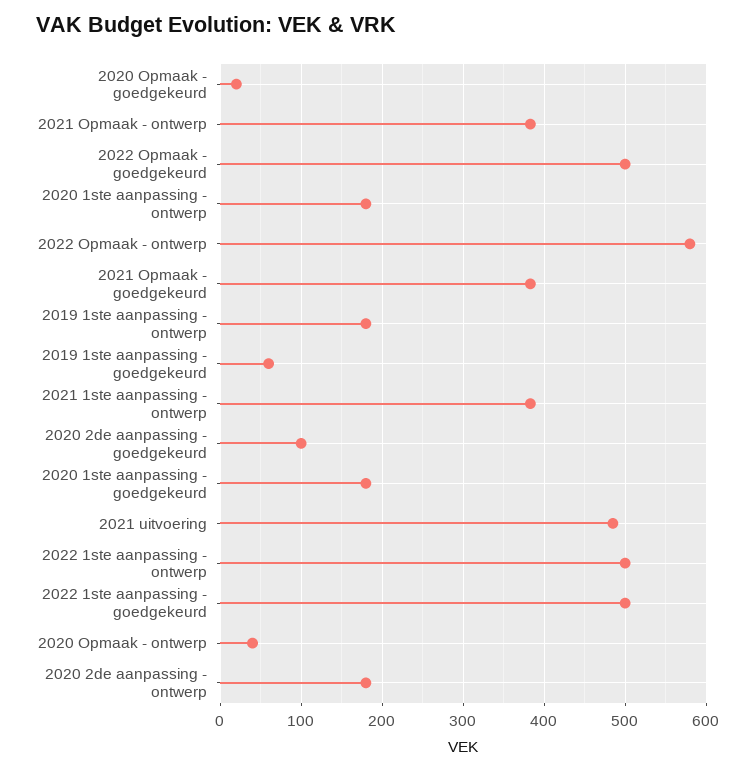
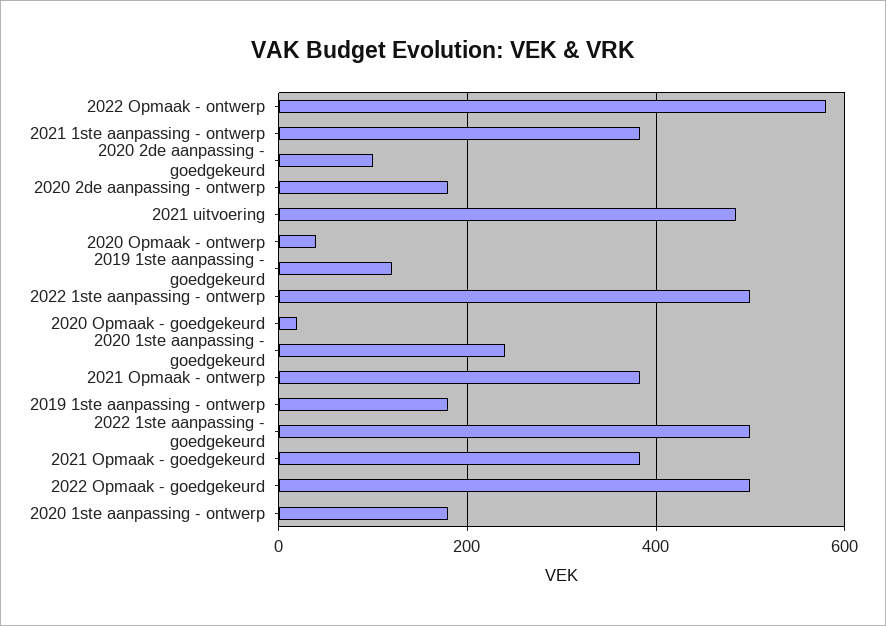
2019 1ste aanpassing - goedgekeurd: 60 -> 120
2020 1ste aanpassing - goedgekeurd: 180 -> 240

